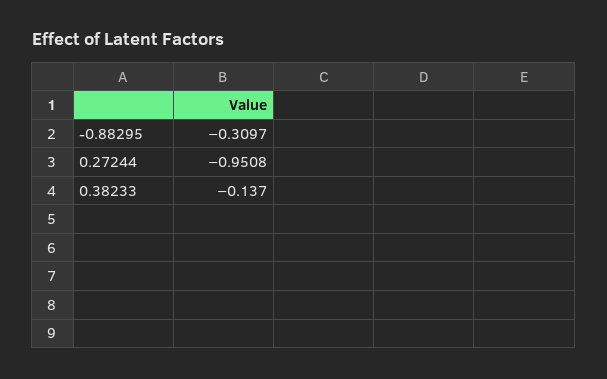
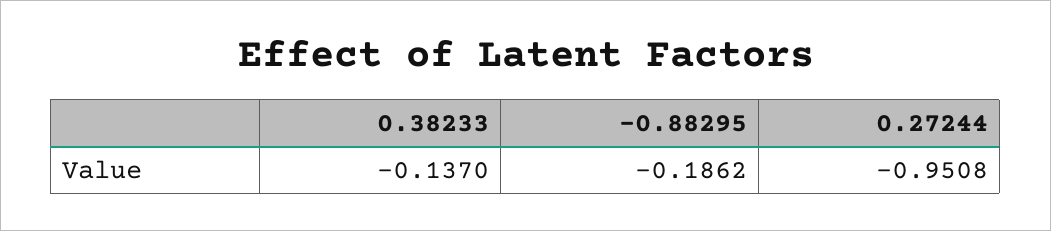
-0.88295: -0.3097 -> -0.1862

